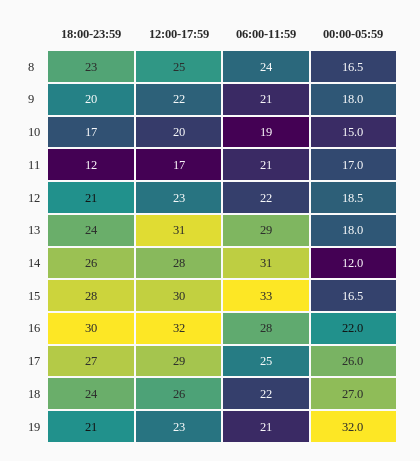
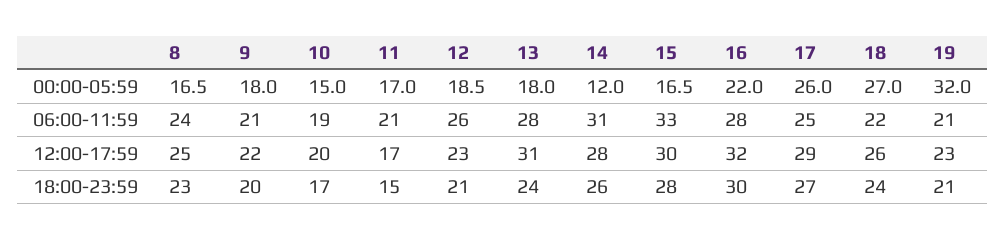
18:00-23:59, 11: 12 -> 15
06:00-11:59, 12: 22 -> 26
06:00-11:59, 13: 29 -> 28

